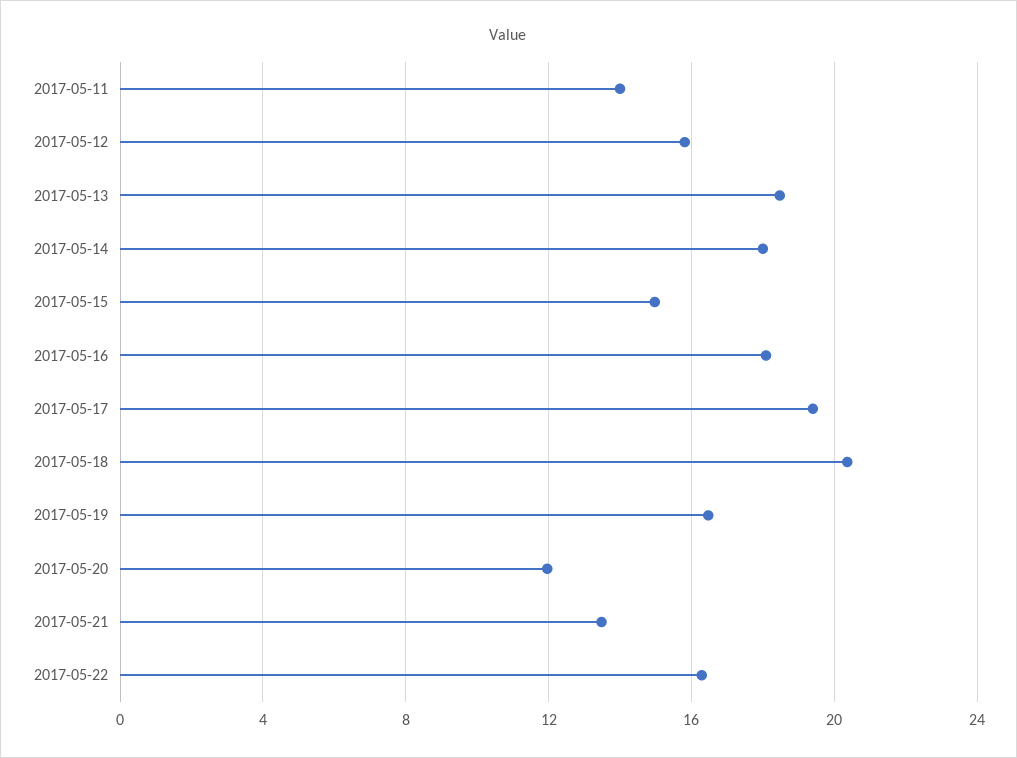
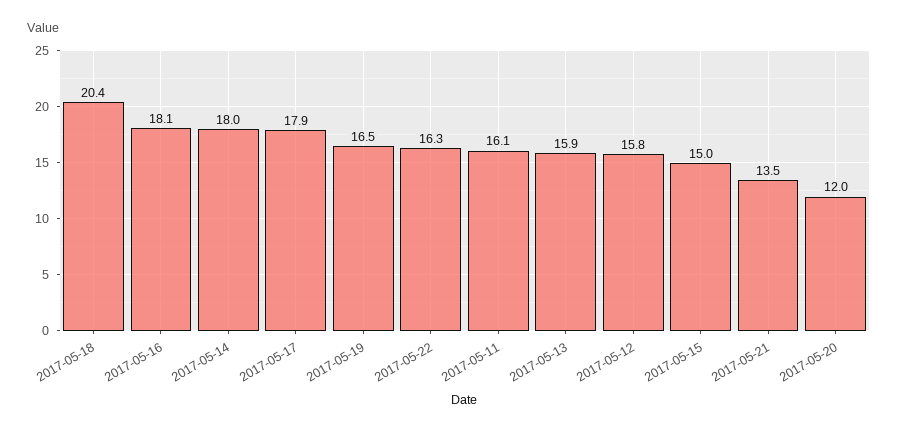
2017-05-11: 14 -> 16.1
2017-05-13: 18.5 -> 15.9
2017-05-17: 19.5 -> 17.9

